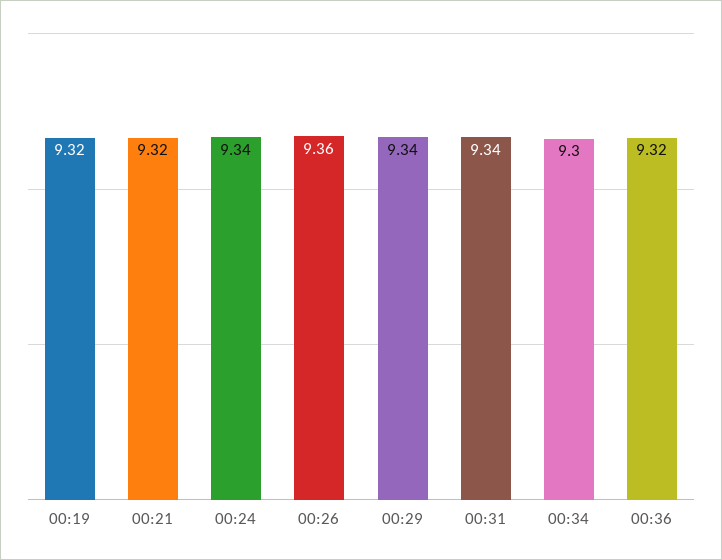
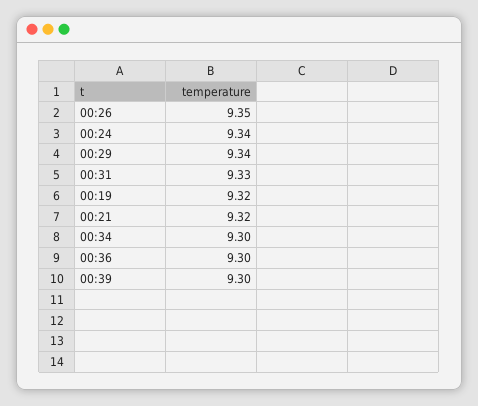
00:26: 9.36 -> 9.35
00:31: 9.34 -> 9.33
00:36: 9.32 -> 9.3
00:39: none -> 9.3

